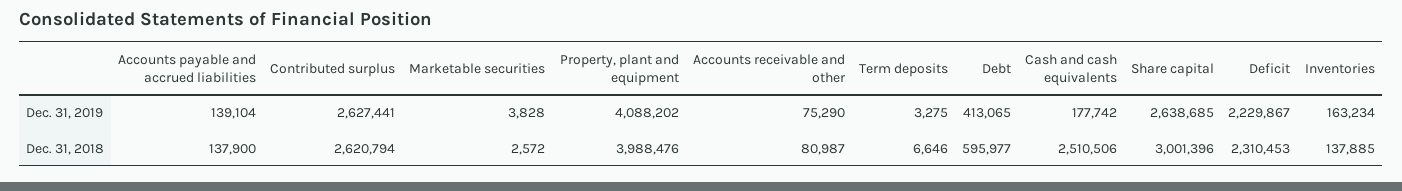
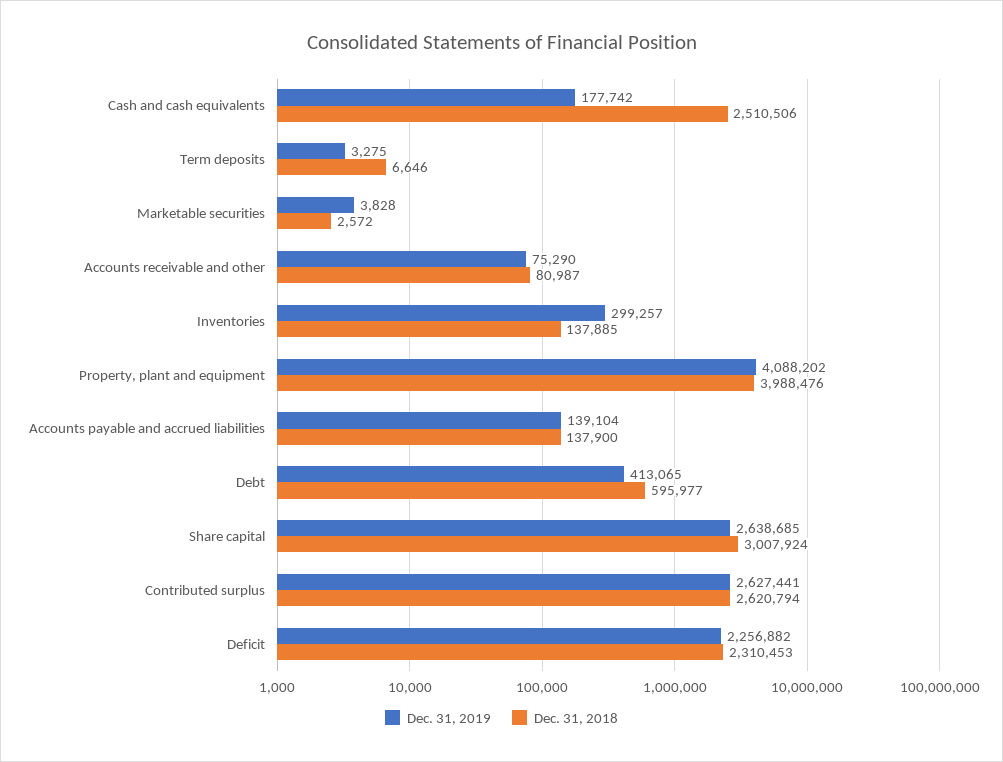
Dec. 31, 2019, Deficit: 2229867 -> 2256882
Dec. 31, 2019, Inventories: 163234 -> 299257
Dec. 31, 2018, Share capital: 3001396 -> 3007924

